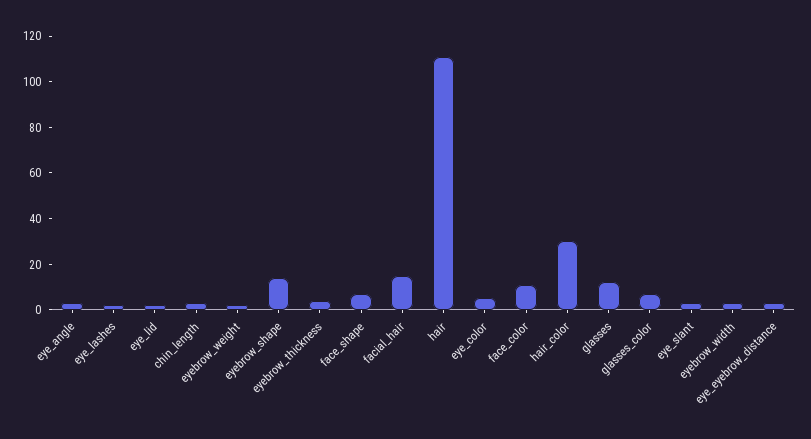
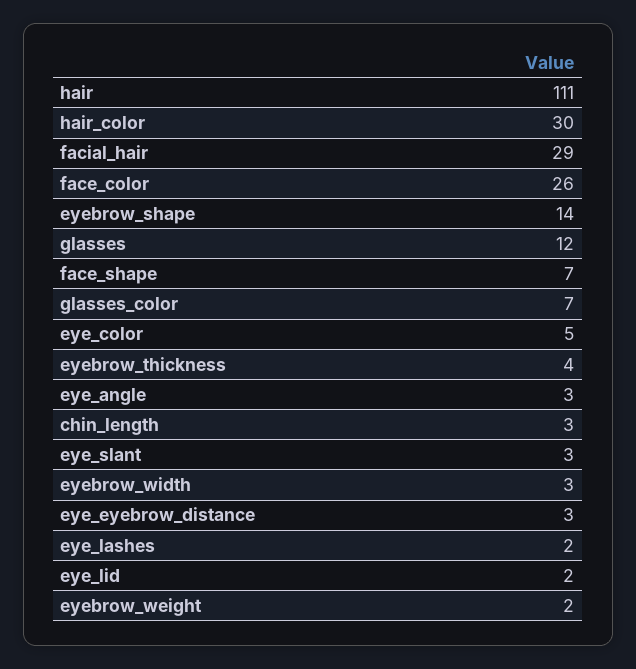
facial_hair: 15 -> 29
face_color: 10 -> 26

